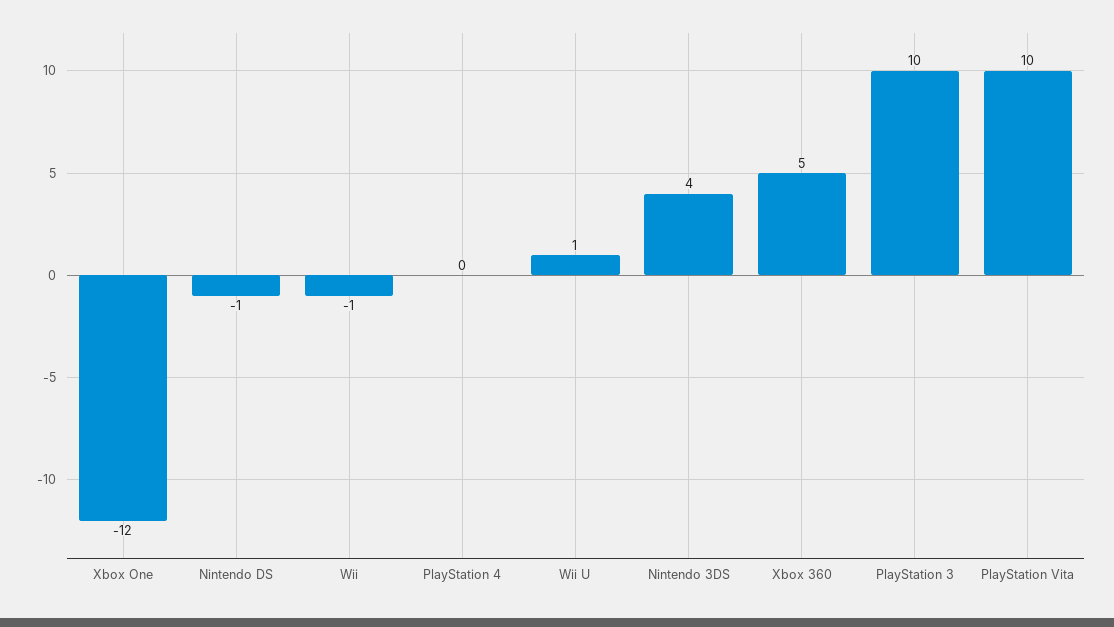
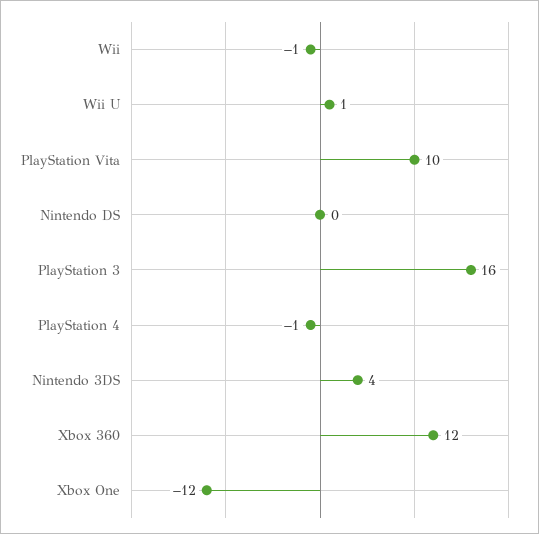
Nintendo DS: -1 -> 0
PlayStation 4: 0 -> -1
Xbox 360: 5 -> 12
PlayStation 3: 10 -> 16

